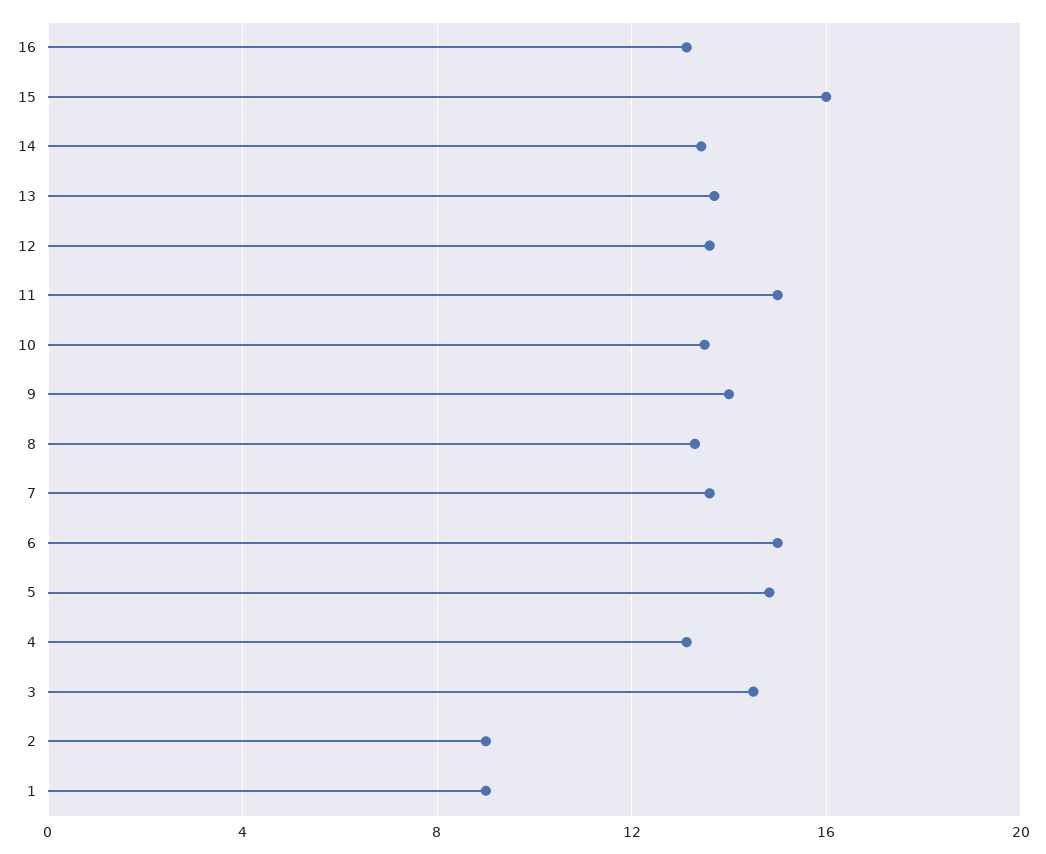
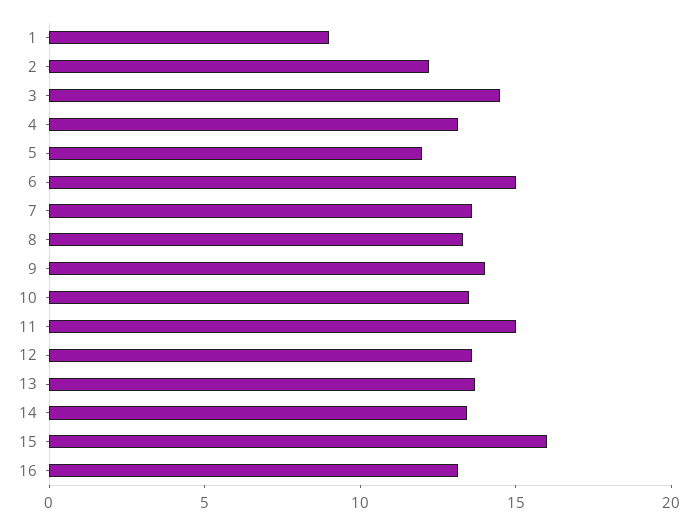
5: 15 -> 12
2: 9 -> 12

